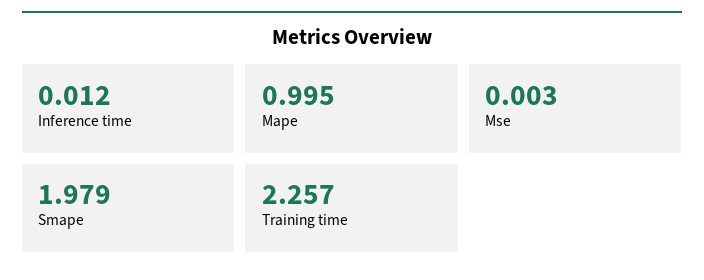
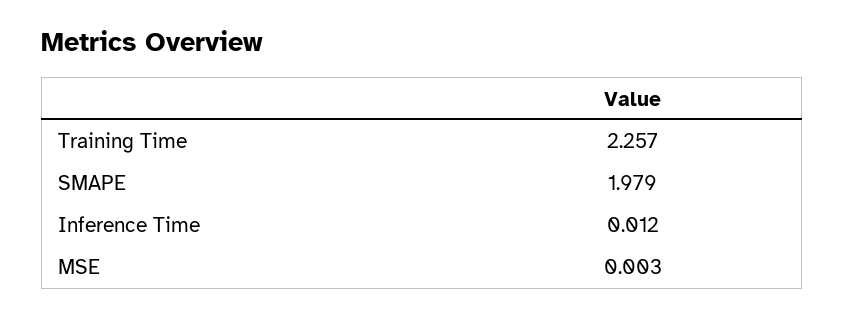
Mape: 0.995 -> none

